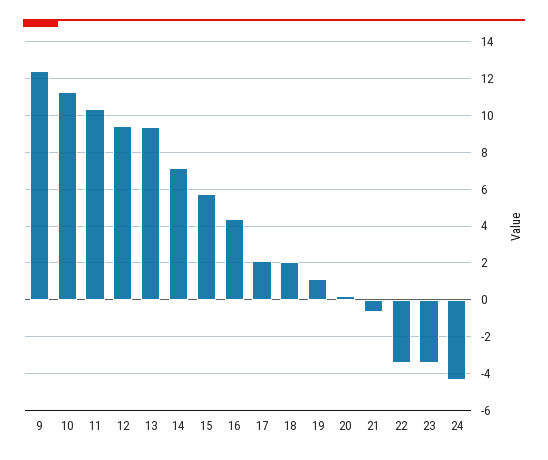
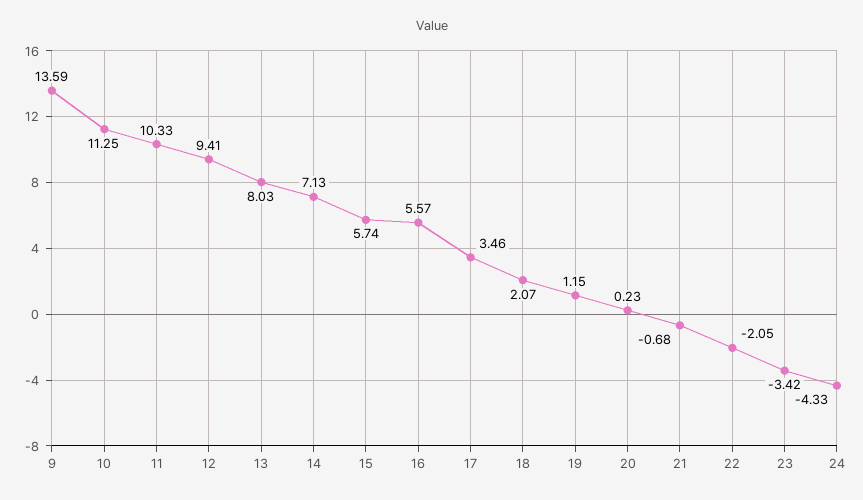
9: 12.5 -> 13.59
13: 9.5 -> 8.03
16: 4.5 -> 5.57
17: 2 -> 3.46
22: -3.5 -> -2.05

